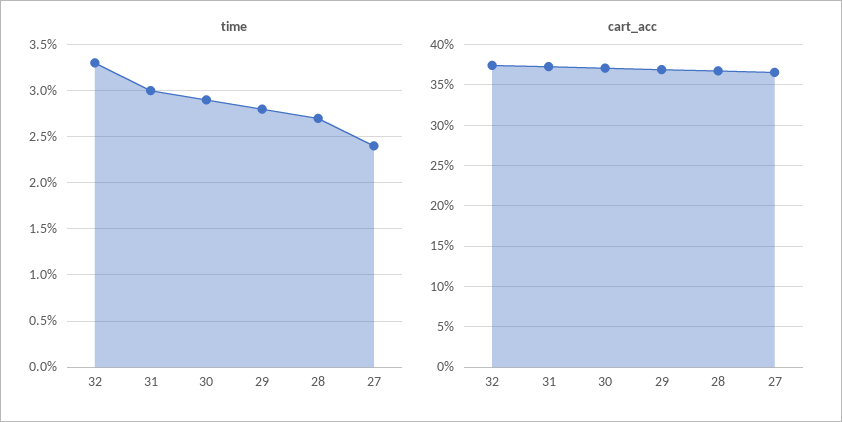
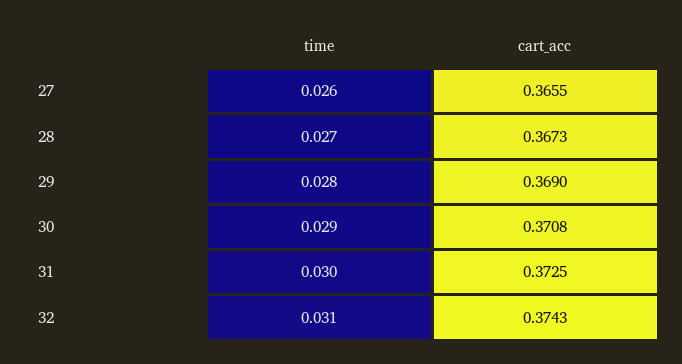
time, 32: 0.033 -> 0.031
time, 27: 0.024 -> 0.026

